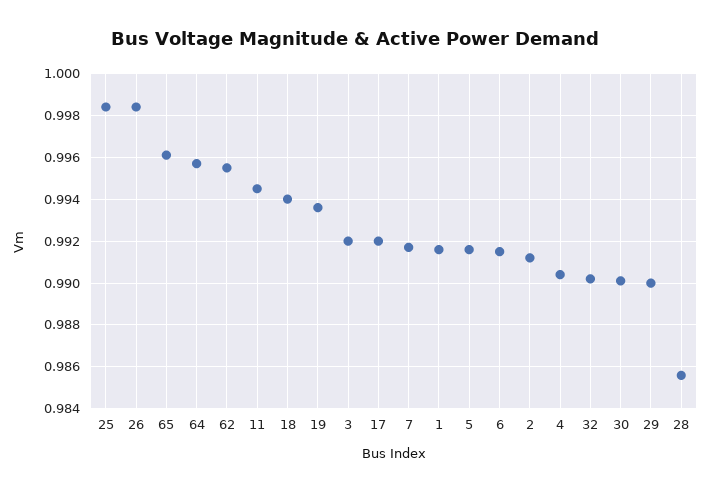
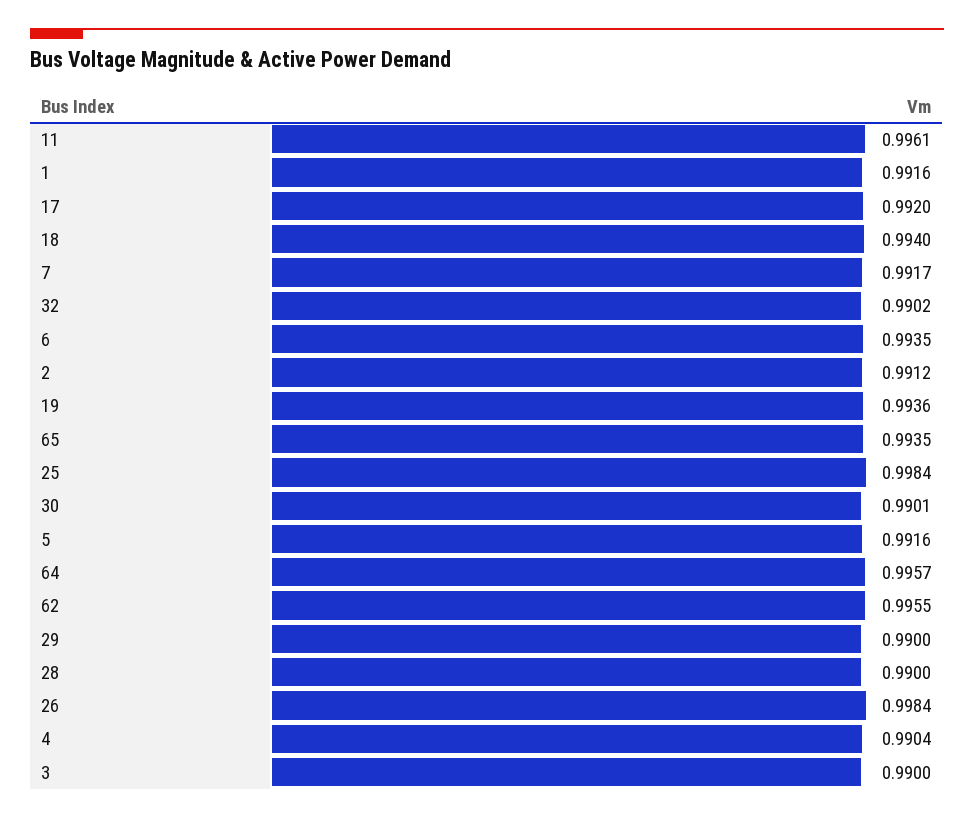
65: 0.996 -> 0.9935
11: 0.9945 -> 0.9961
3: 0.992 -> 0.99
6: 0.9915 -> 0.9935
28: 0.9855 -> 0.99

